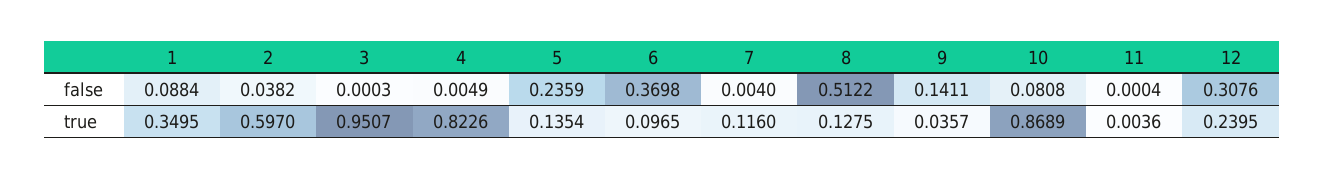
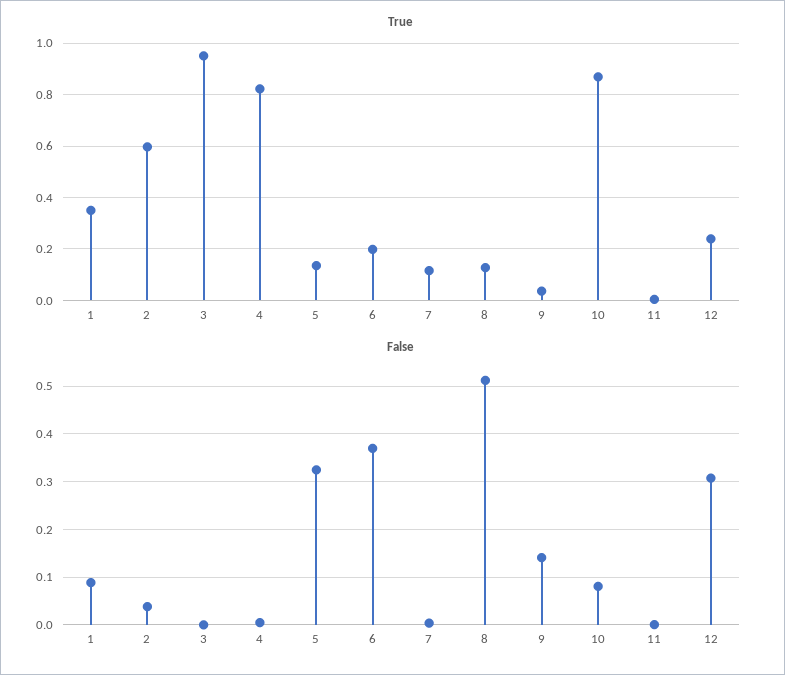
false, 5: 0.2359 -> 0.32
true, 6: 0.0965 -> 0.2

